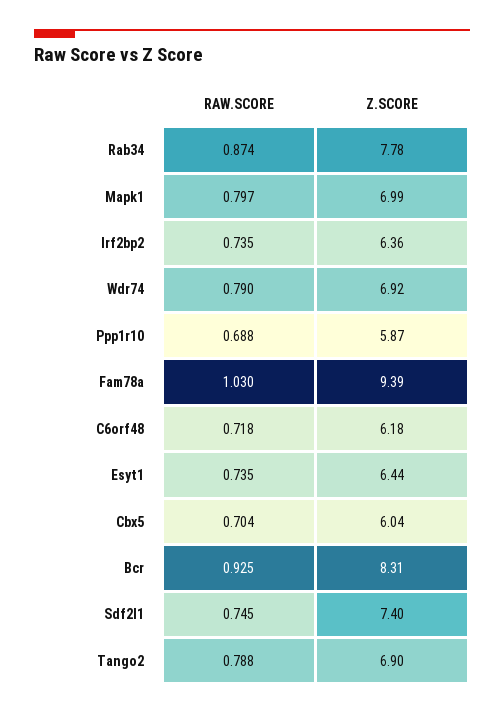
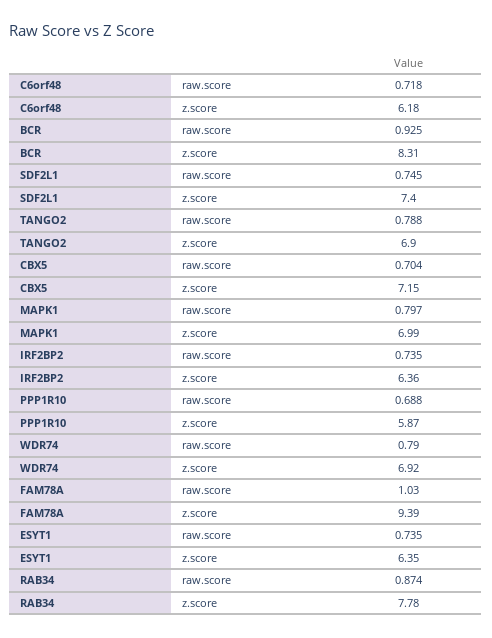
Z.SCORE, Esyt1: 6.44 -> 6.35
Z.SCORE, Cbx5: 6.04 -> 7.15

